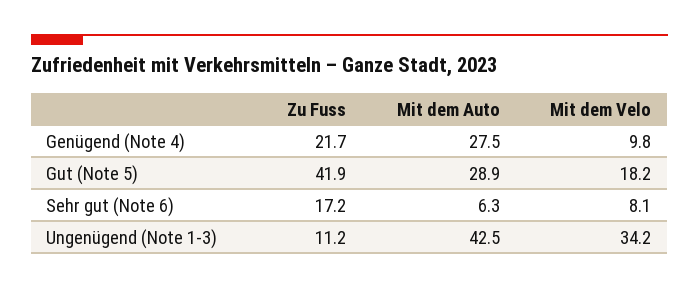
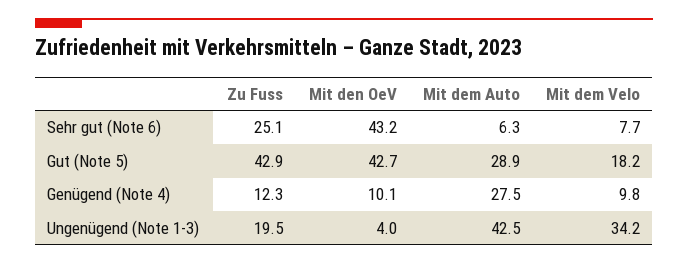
Zu Fuss, Genügend (Note 4): 21.7 -> 12.3
Zu Fuss, Gut (Note 5): 41.9 -> 42.9
Zu Fuss, Sehr gut (Note 6): 17.2 -> 25.1
Mit dem Velo, Sehr gut (Note 6): 8.1 -> 7.7
Zu Fuss, Ungenügend (Note 1-3): 11.2 -> 19.5
Mit den OeV, Sehr gut (Note 6): none -> 43.2
Mit den OeV, Gut (Note 5): none -> 42.7
Mit den OeV, Genügend (Note 4): none -> 10.1
Mit den OeV, Ungenügend (Note 1-3): none -> 4

